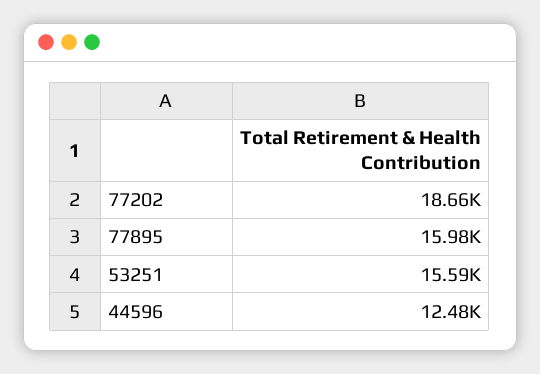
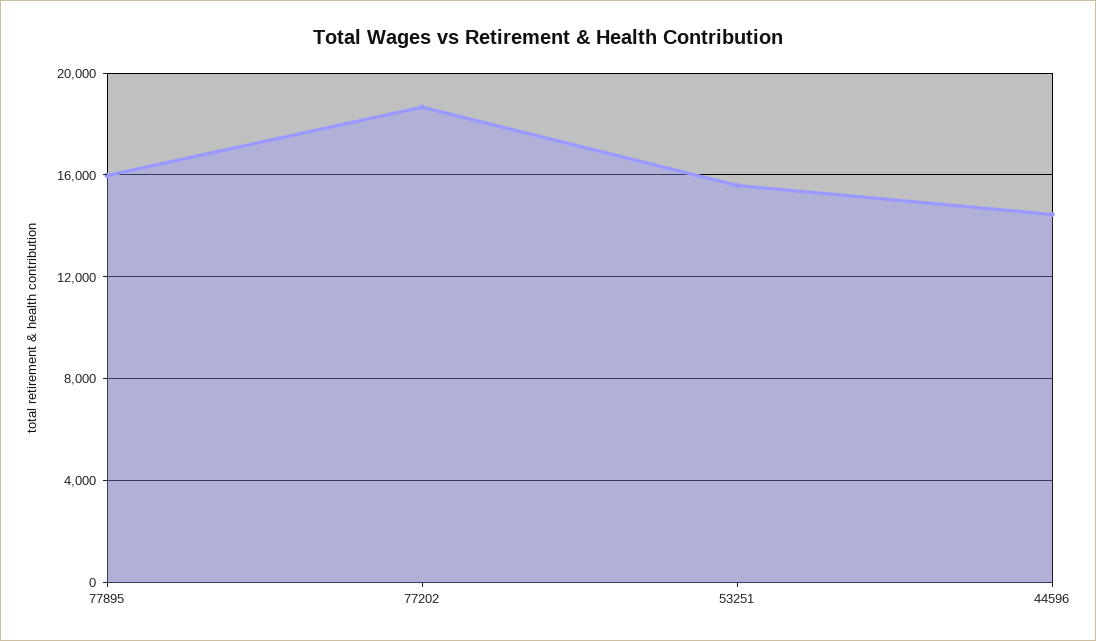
44596: 12480 -> 14500

